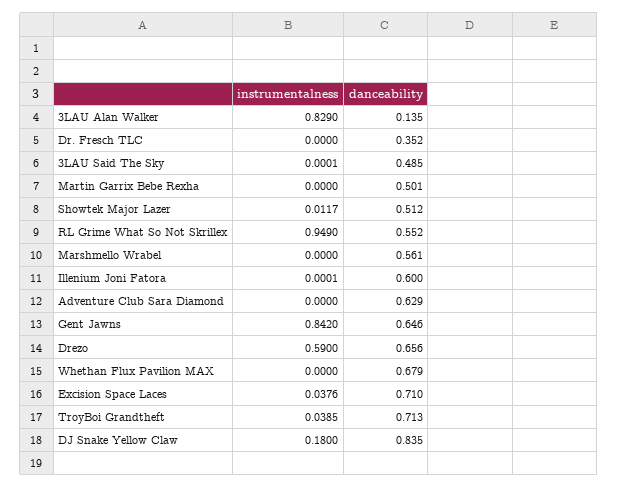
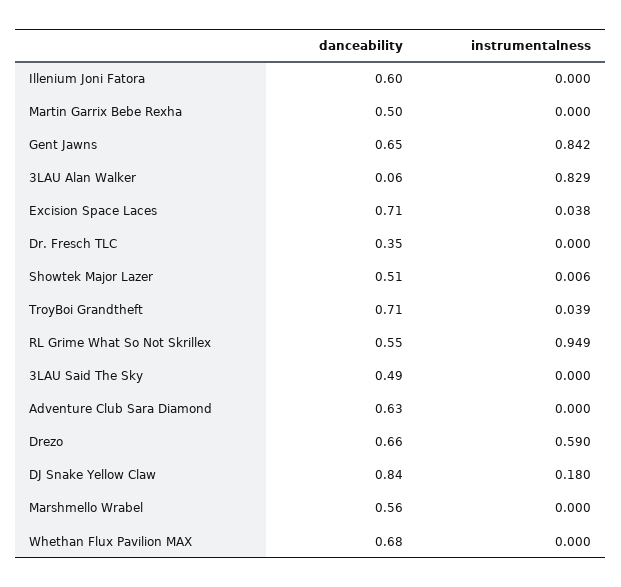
danceability, 3LAU Alan Walker: 0.135 -> 0.06
instrumentalness, Showtek Major Lazer: 0.0117 -> 0.006

